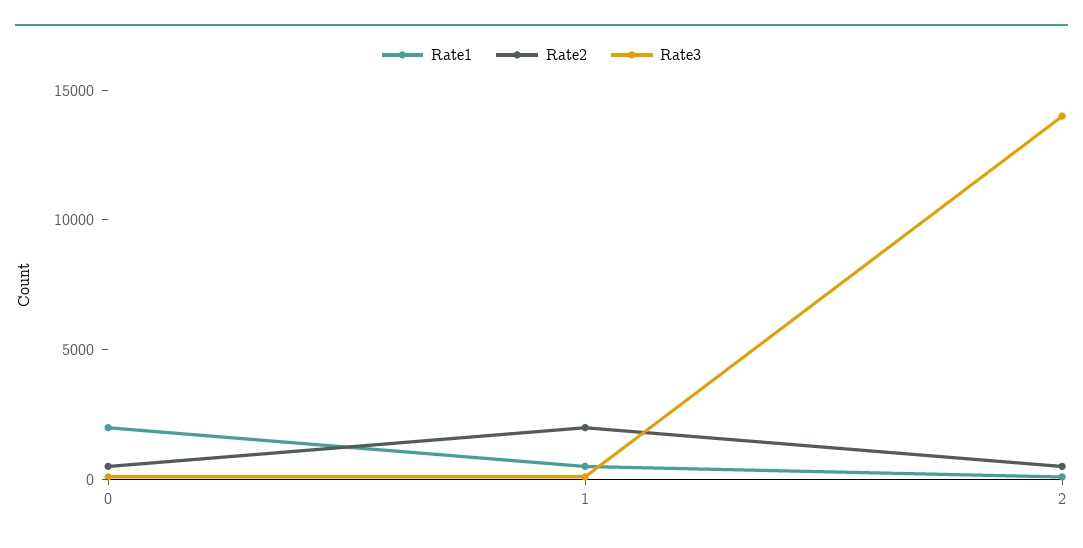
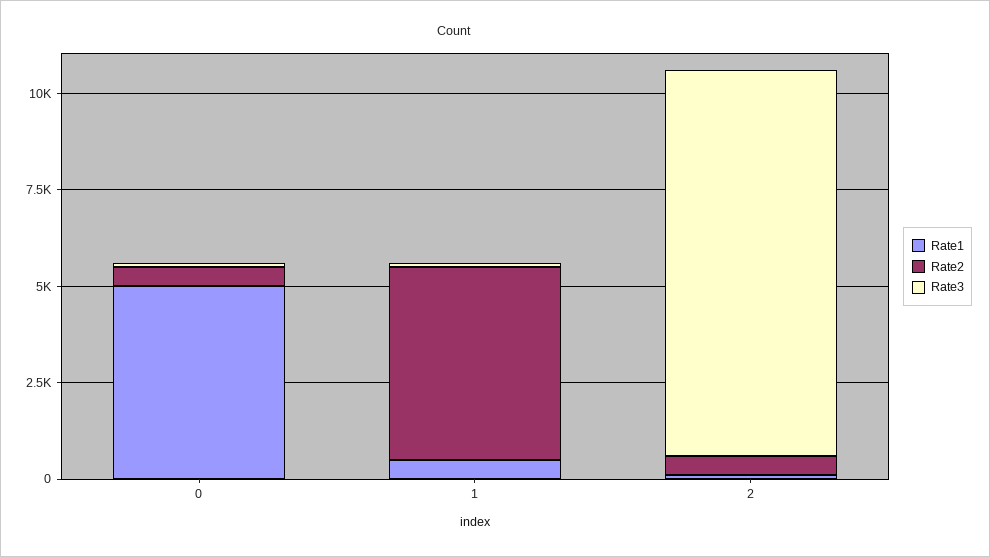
Rate1, 0: 2000 -> 5000
Rate2, 1: 2000 -> 5000
Rate3, 2: 14000 -> 10000

